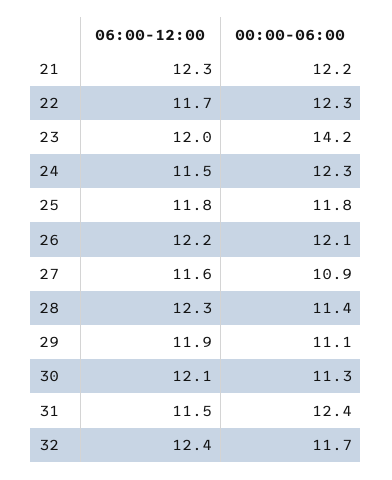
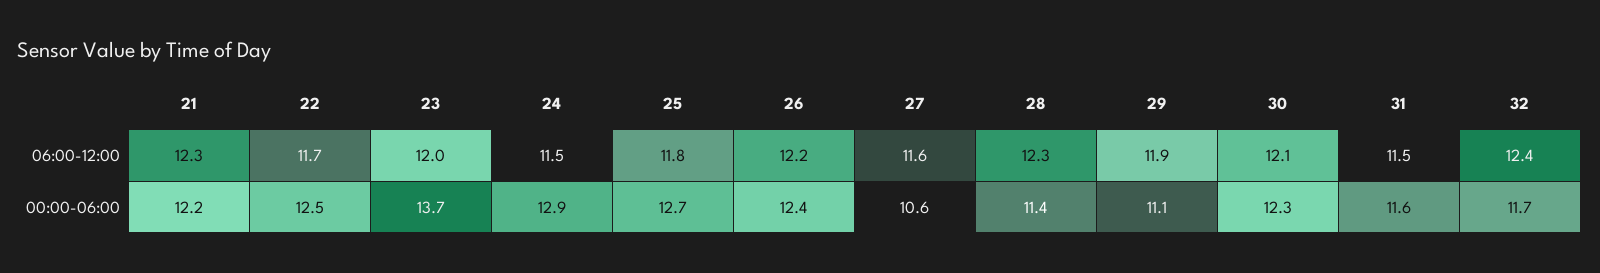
00:00-06:00, 22: 12.3 -> 12.5
00:00-06:00, 23: 14.2 -> 13.7
00:00-06:00, 24: 12.3 -> 12.9
00:00-06:00, 25: 11.8 -> 12.7
00:00-06:00, 26: 12.1 -> 12.4
00:00-06:00, 27: 10.9 -> 10.6
00:00-06:00, 30: 11.3 -> 12.3
00:00-06:00, 31: 12.4 -> 11.6

